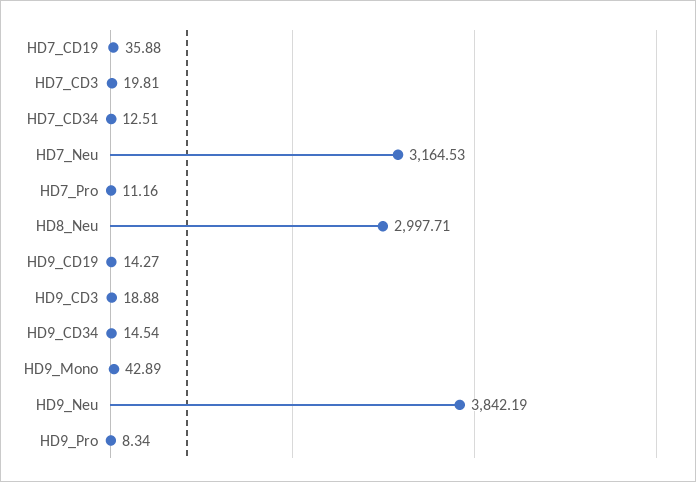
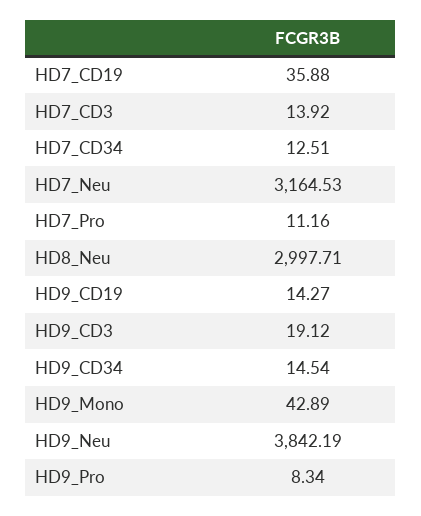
HD7_CD3: 19.81 -> 13.92
HD9_CD3: 18.88 -> 19.12

